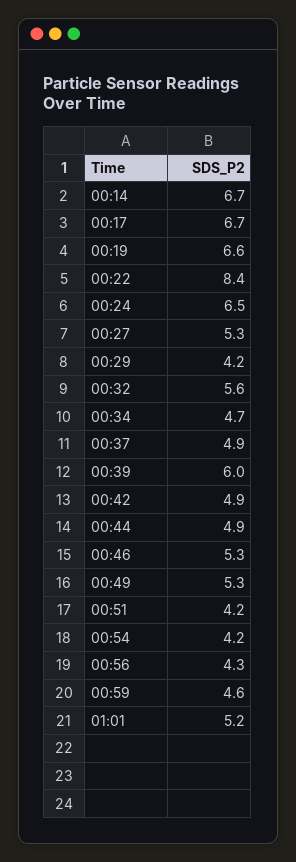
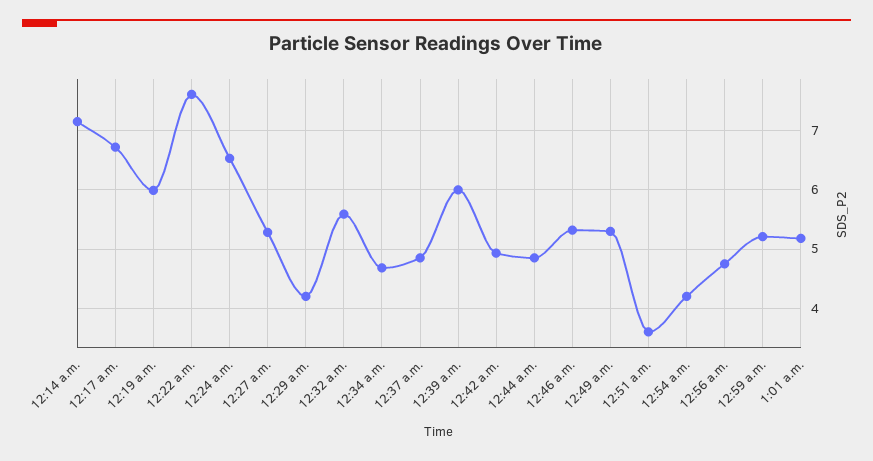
00:14: 6.7 -> 7.2
00:19: 6.6 -> 6
00:22: 8.4 -> 7.6
00:51: 4.2 -> 3.6
00:56: 4.3 -> 4.8
00:59: 4.6 -> 5.2

